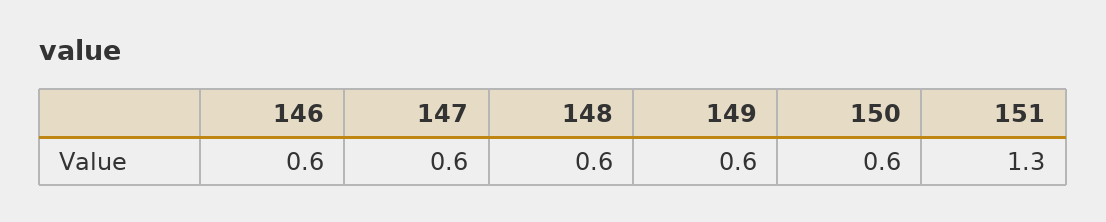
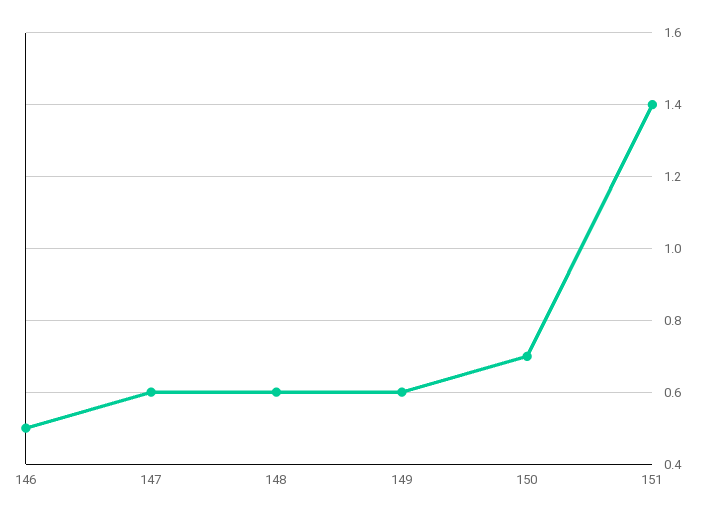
146: 0.6 -> 0.5
150: 0.6 -> 0.7
151: 1.3 -> 1.4

